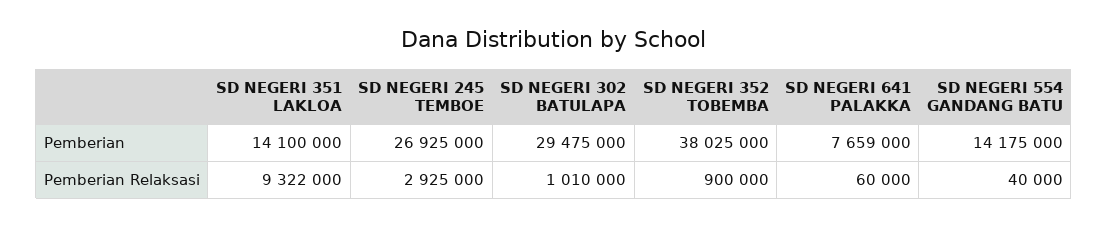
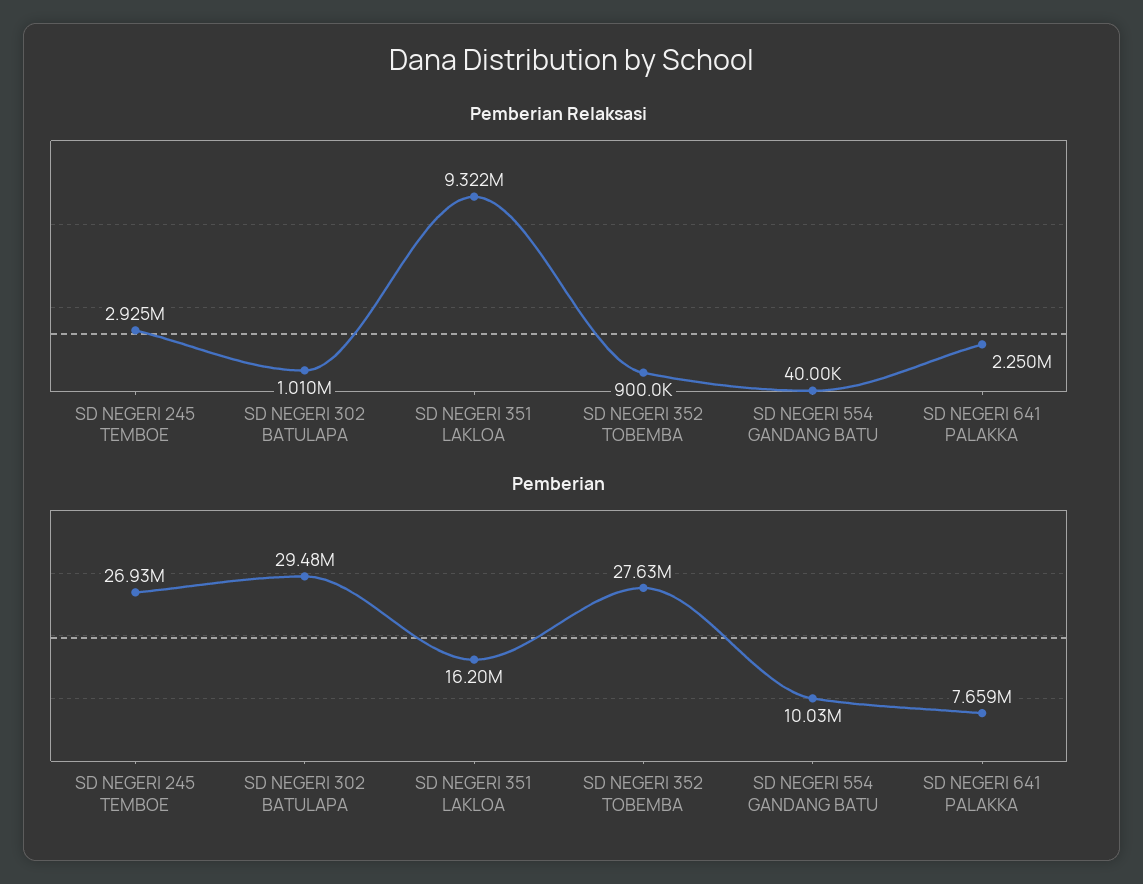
Pemberian, SD NEGERI 351 LAKLOA: 14100000 -> 16200000
Pemberian, SD NEGERI 352 TOBEMBA: 38025000 -> 27630000
Pemberian, SD NEGERI 554 GANDANG BATU: 14175000 -> 10030000
Pemberian Relaksasi, SD NEGERI 641 PALAKKA: 60000 -> 2250000

